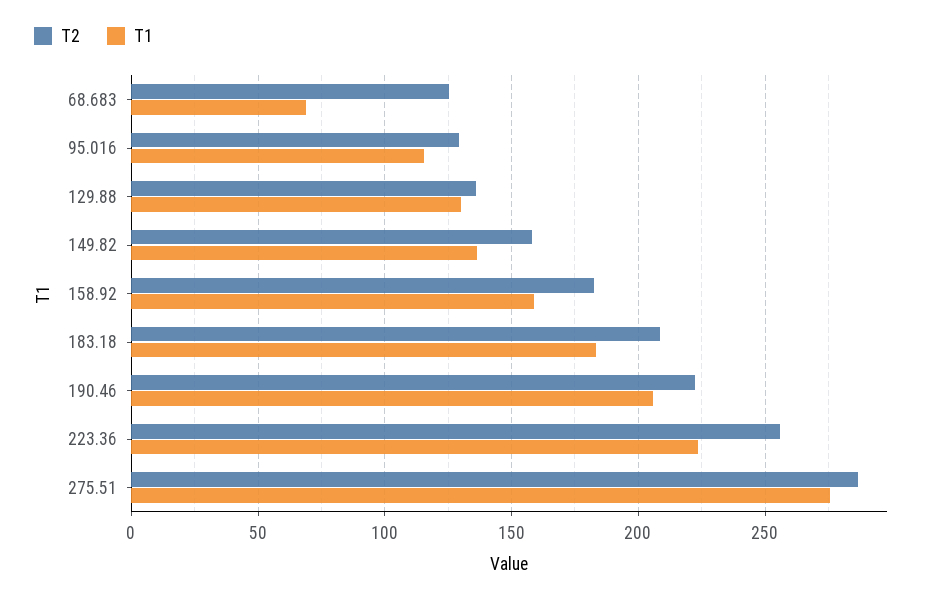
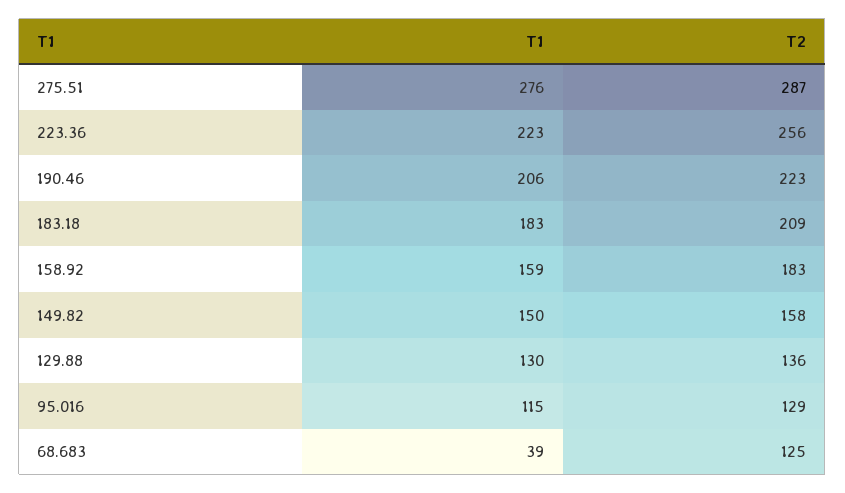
T1, 68.683: 70 -> 39
T1, 149.82: 135 -> 150

